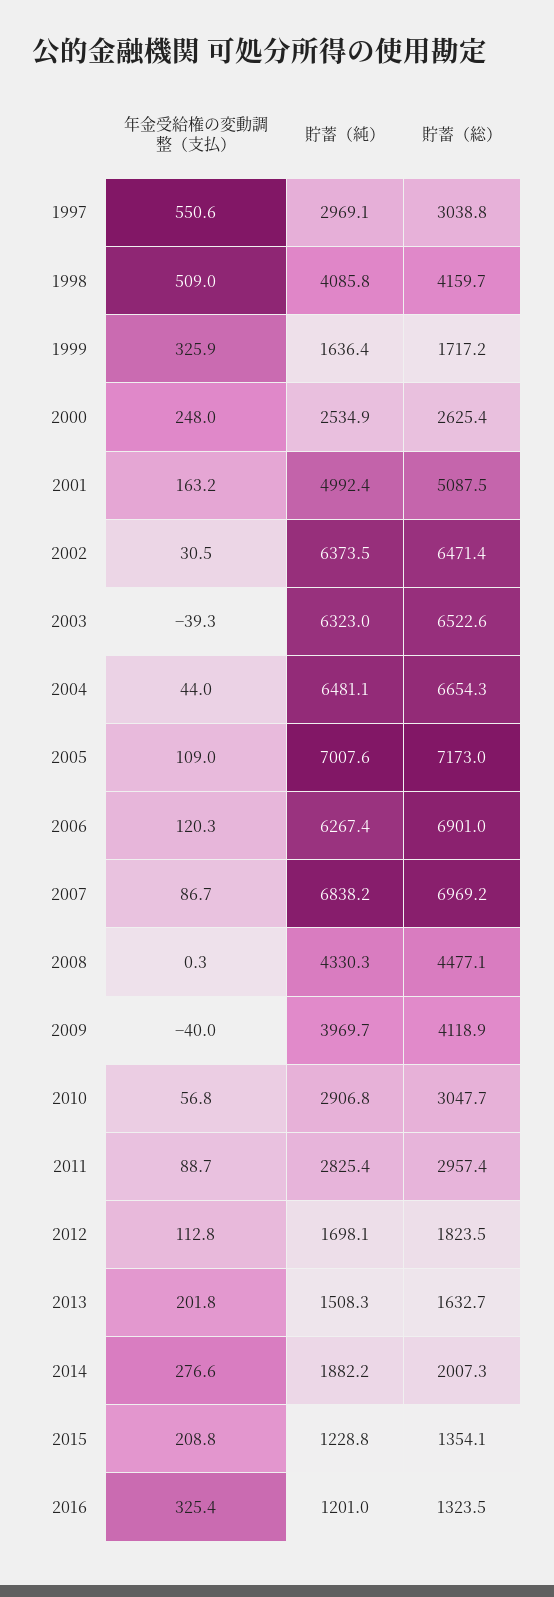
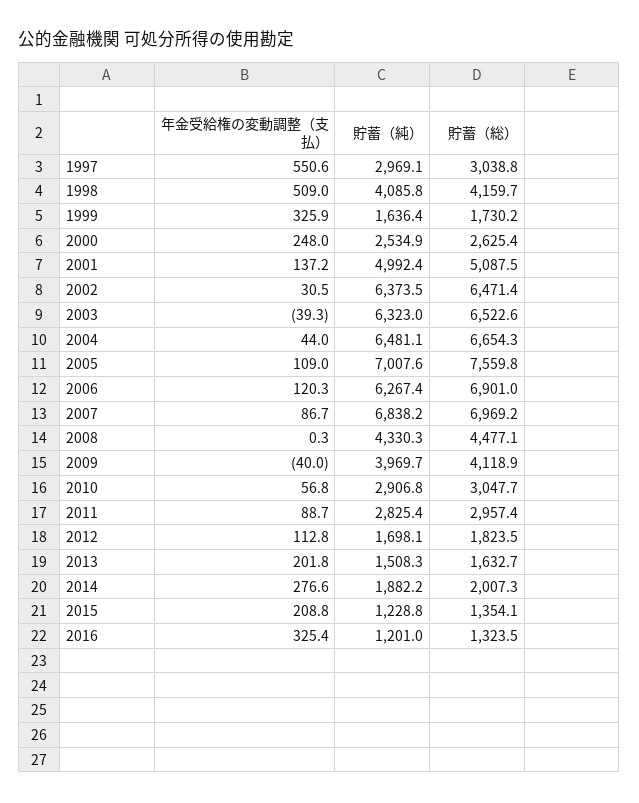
貯蓄（総）, 1999: 1717.2 -> 1730.2
年金受給権の変動調整（支払）, 2001: 163.2 -> 137.2
貯蓄（総）, 2005: 7173 -> 7559.8

